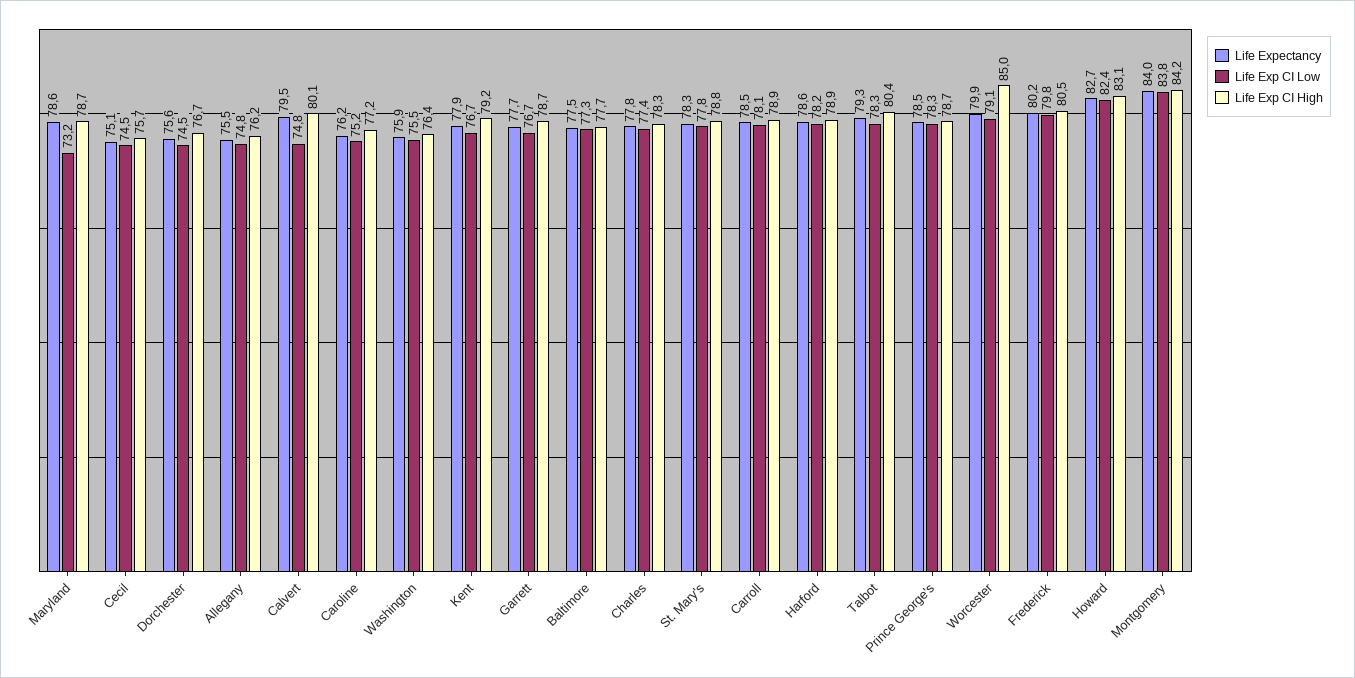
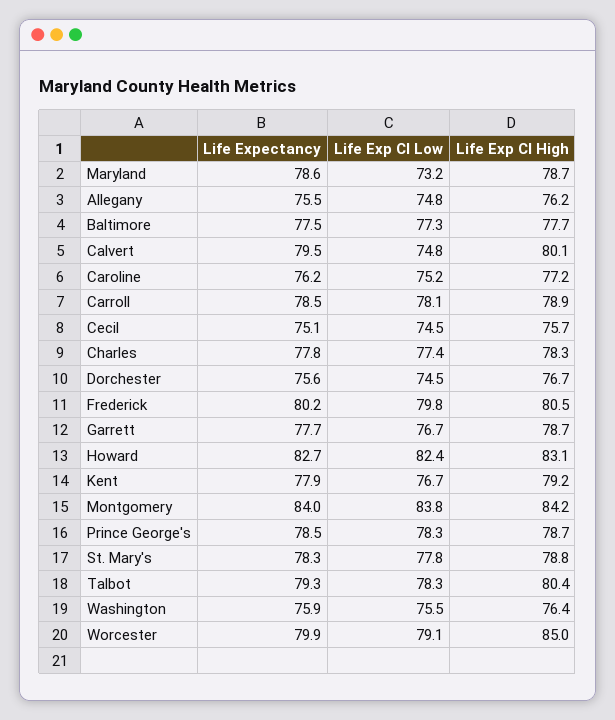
Life Expectancy, Harford: 78.6 -> none
Life Exp CI Low, Harford: 78.2 -> none
Life Exp CI High, Harford: 78.9 -> none

